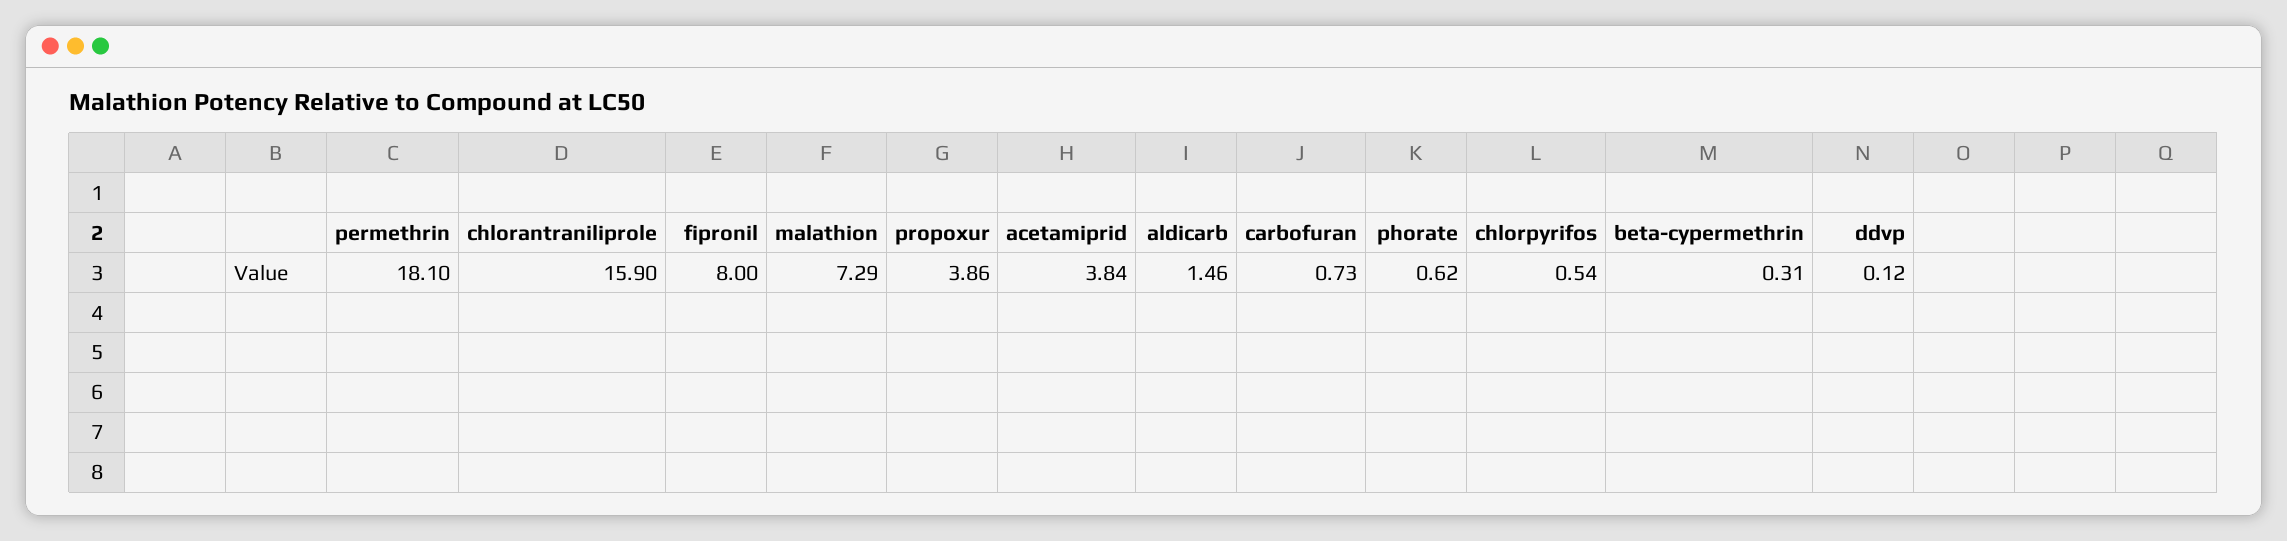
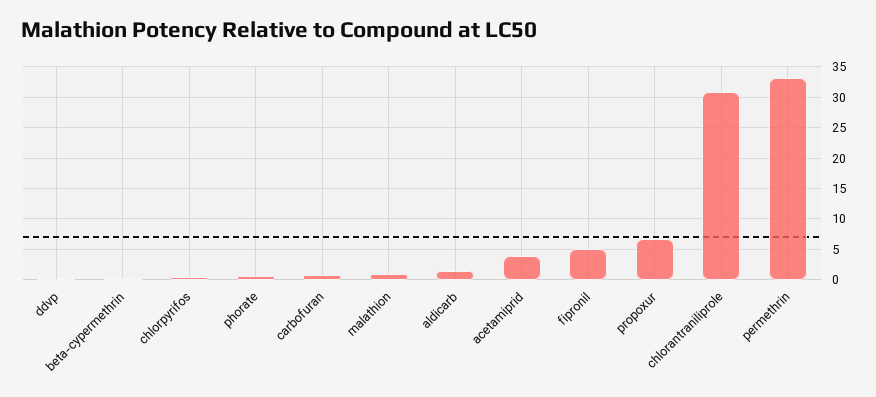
permethrin: 18.1 -> 33
chlorantraniliprole: 15.9 -> 31
fipronil: 8 -> 5
malathion: 7.29 -> 1
propoxur: 3.86 -> 7

